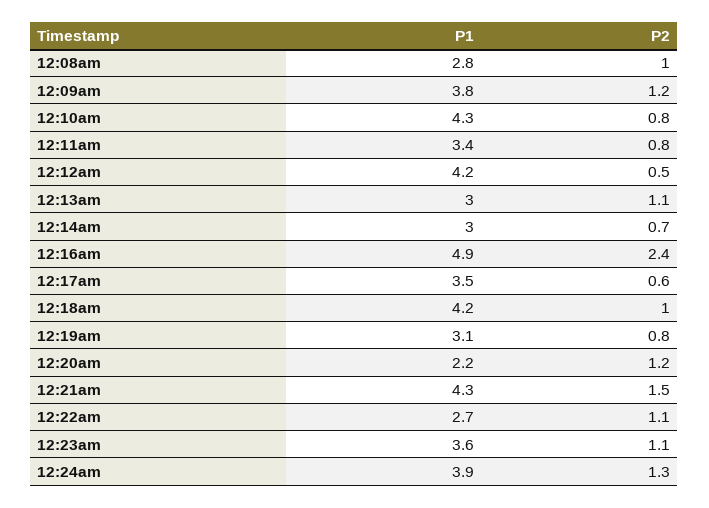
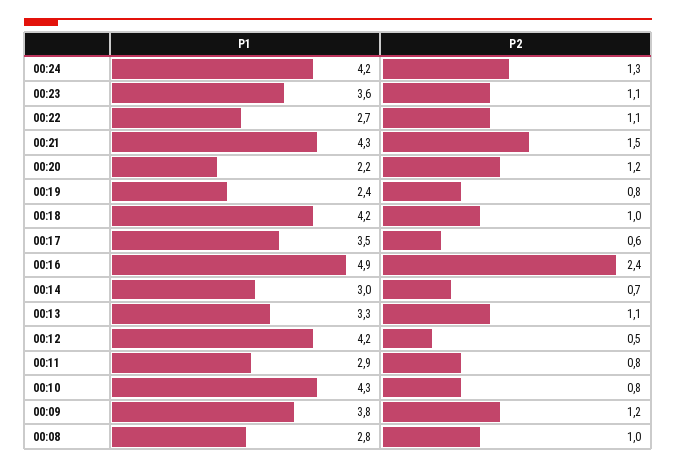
P1, 12:11am: 3.4 -> 2.9
P1, 12:13am: 3 -> 3.3
P1, 12:19am: 3.1 -> 2.4
P1, 12:24am: 3.9 -> 4.2

